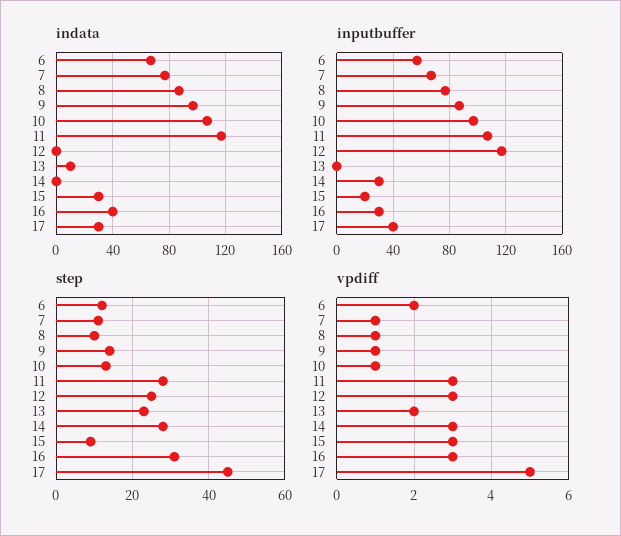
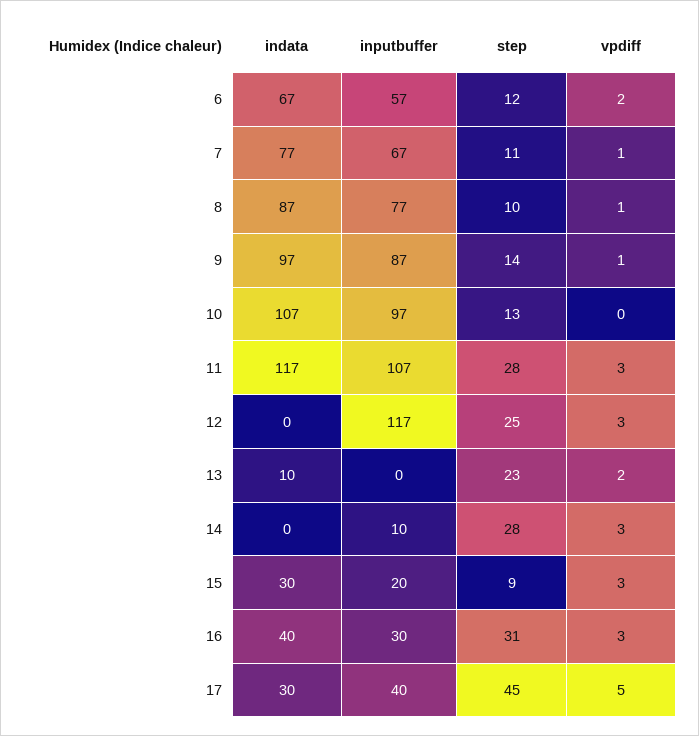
inputbuffer, 14: 30 -> 10
vpdiff, 10: 1 -> 0

